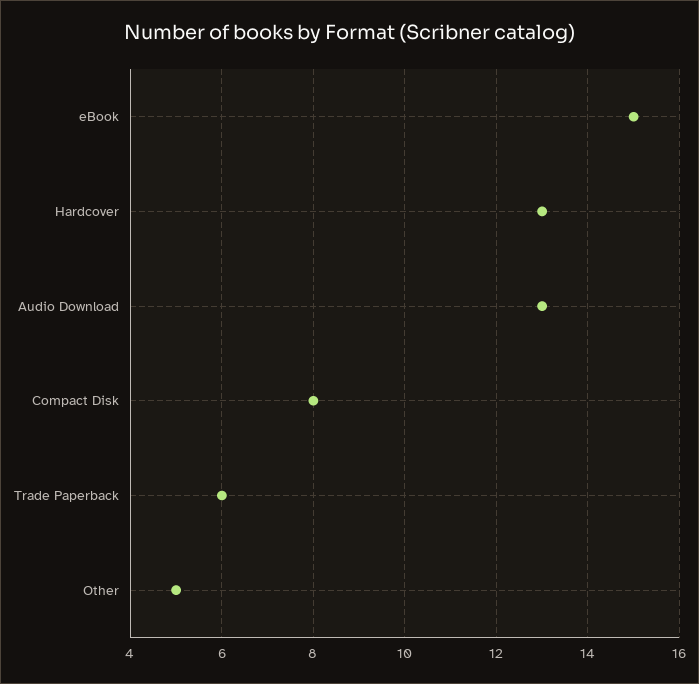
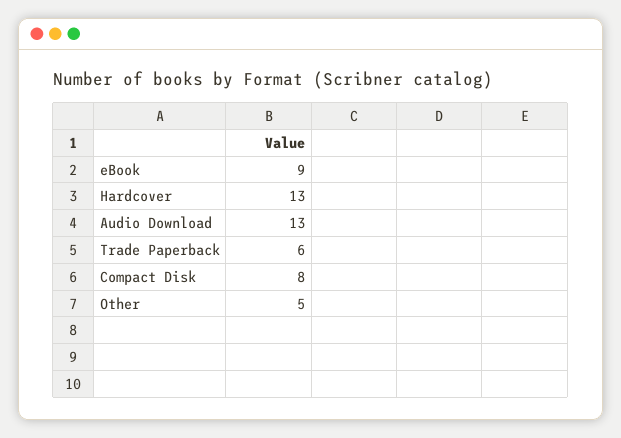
eBook: 15 -> 9

